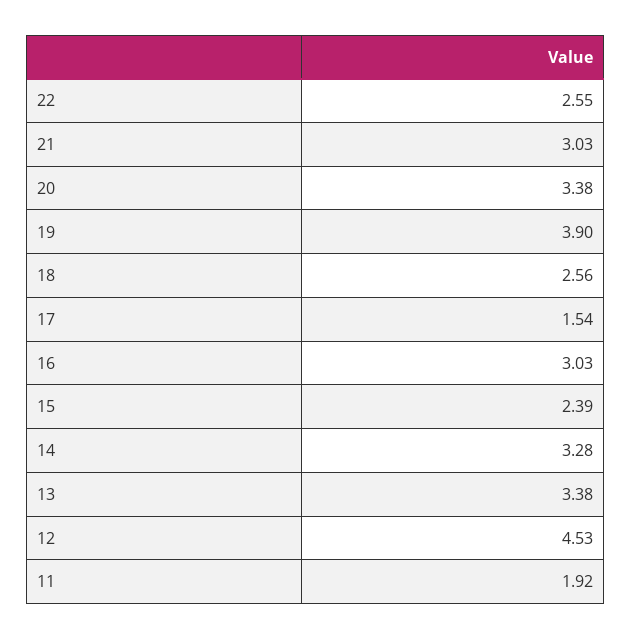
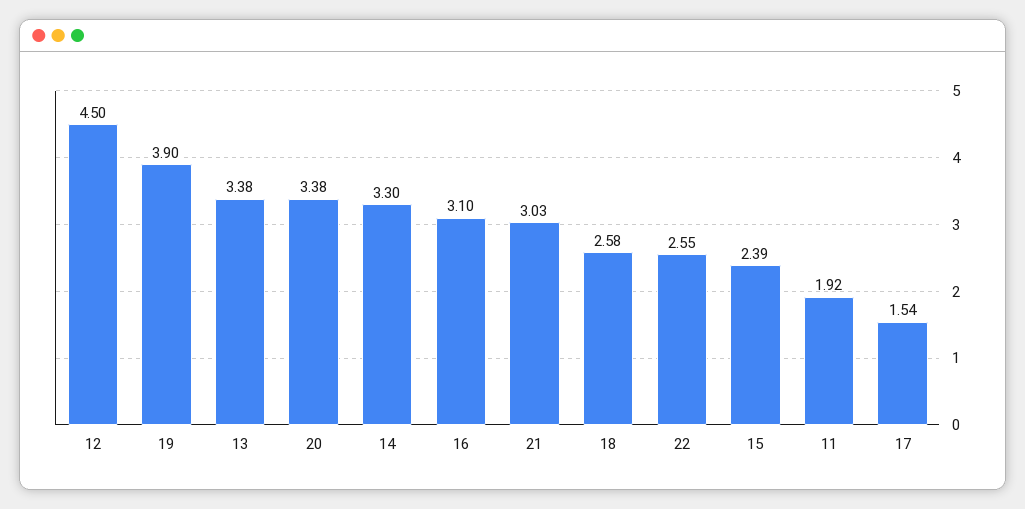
18: 2.56 -> 2.58
16: 3.03 -> 3.1
14: 3.28 -> 3.3
12: 4.53 -> 4.5

